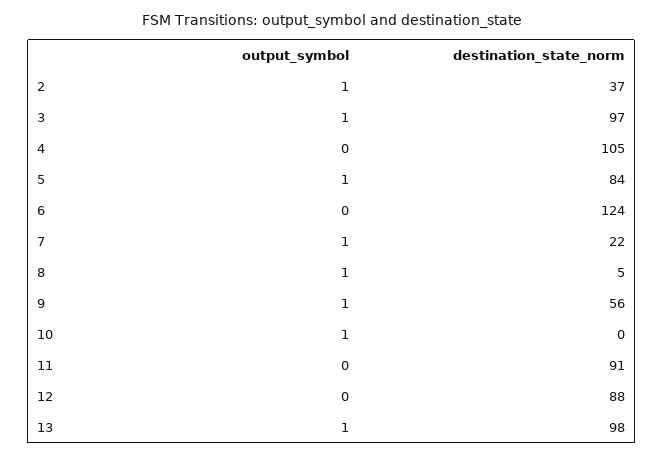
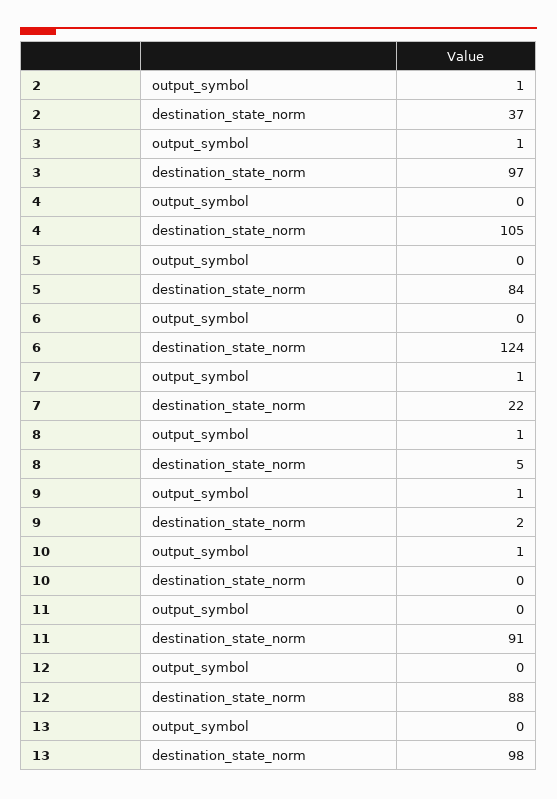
output_symbol, 5: 1 -> 0
destination_state_norm, 9: 56 -> 2
output_symbol, 13: 1 -> 0

